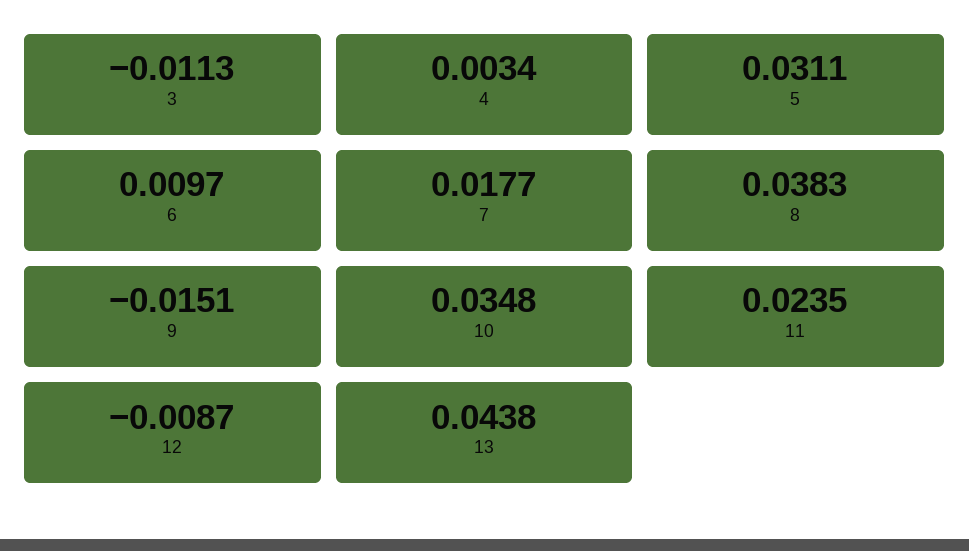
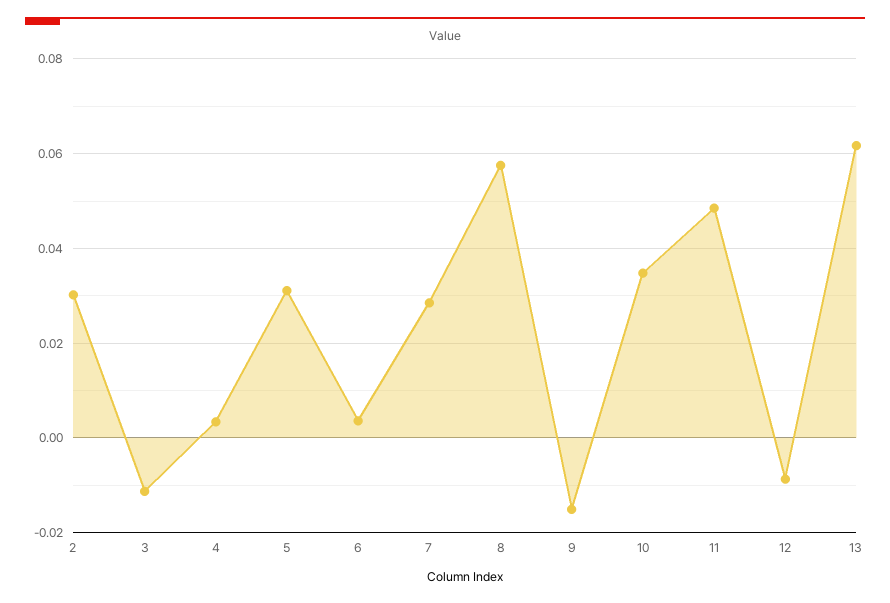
6: 0.0097 -> 0.004
7: 0.0177 -> 0.028
8: 0.0383 -> 0.058
11: 0.0235 -> 0.048
13: 0.0438 -> 0.062
2: none -> 0.03

